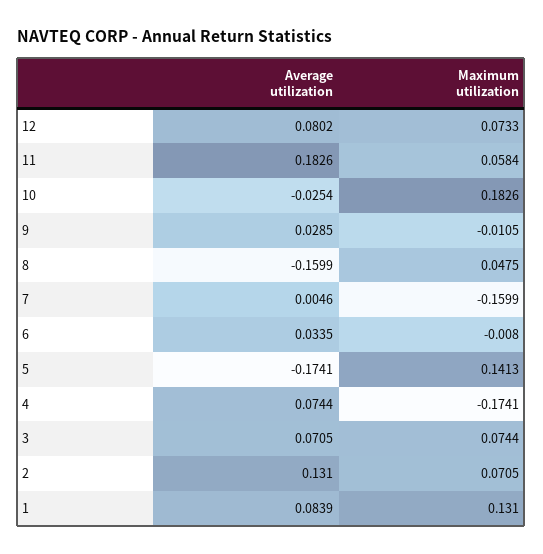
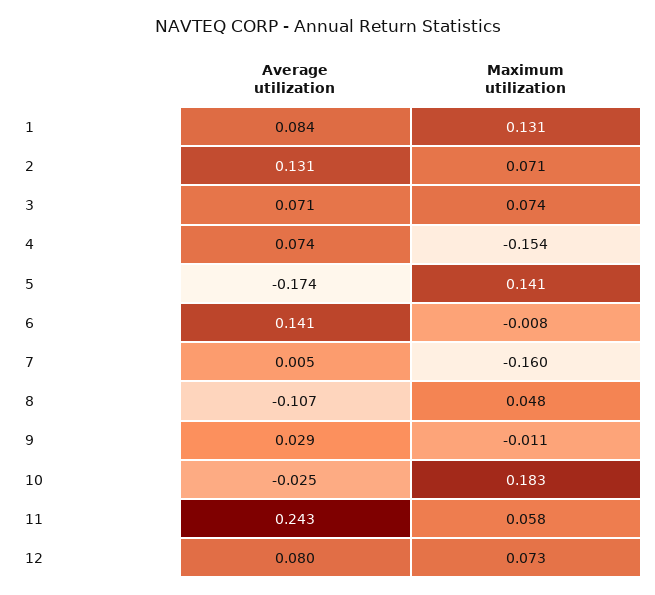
Average utilization, 11: 0.1826 -> 0.243
Average utilization, 8: -0.1599 -> -0.107
Average utilization, 6: 0.0335 -> 0.141
Maximum utilization, 4: -0.1741 -> -0.154

